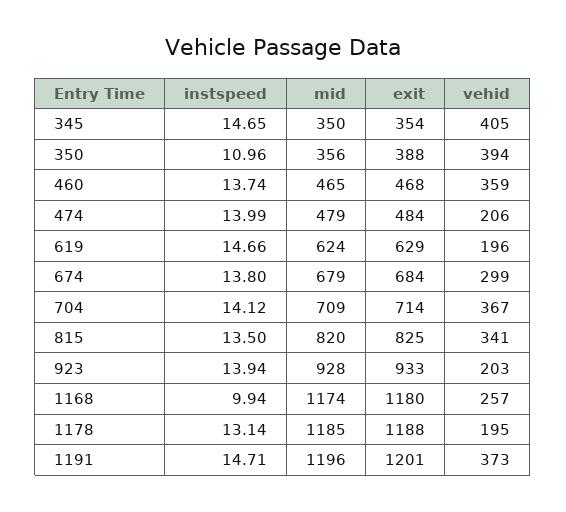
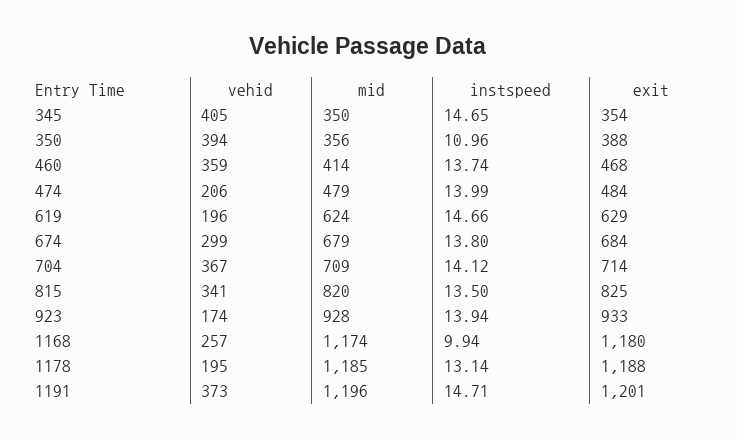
mid, 460: 465 -> 414
vehid, 923: 203 -> 174

